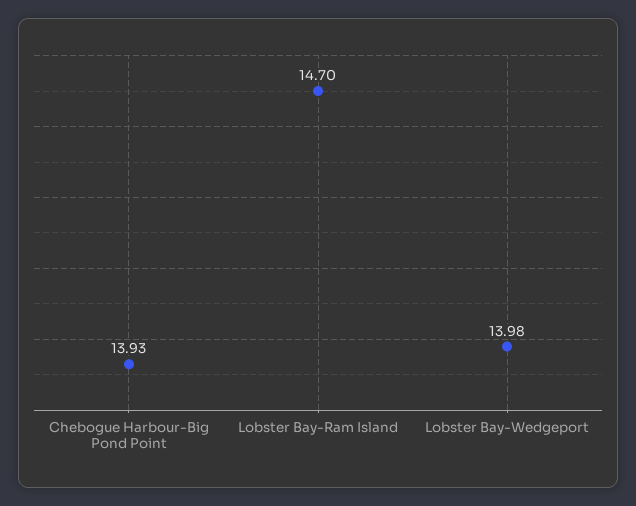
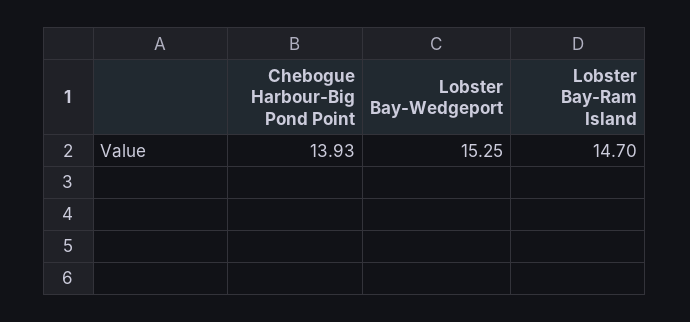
Lobster Bay-Wedgeport: 13.98 -> 15.25

